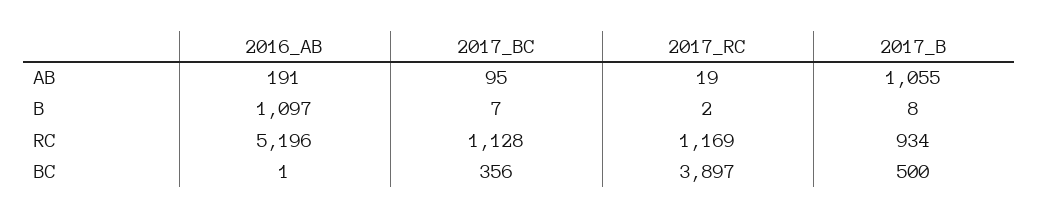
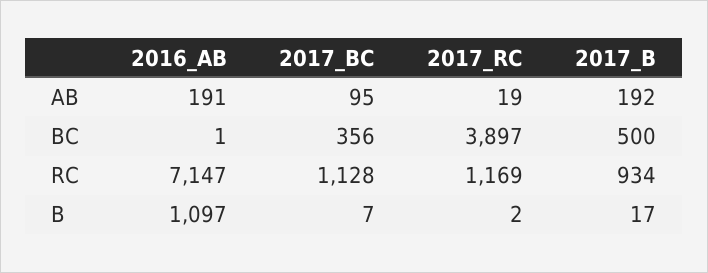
2017_B, AB: 1055 -> 192
2017_B, B: 8 -> 17
2016_AB, RC: 5196 -> 7147

